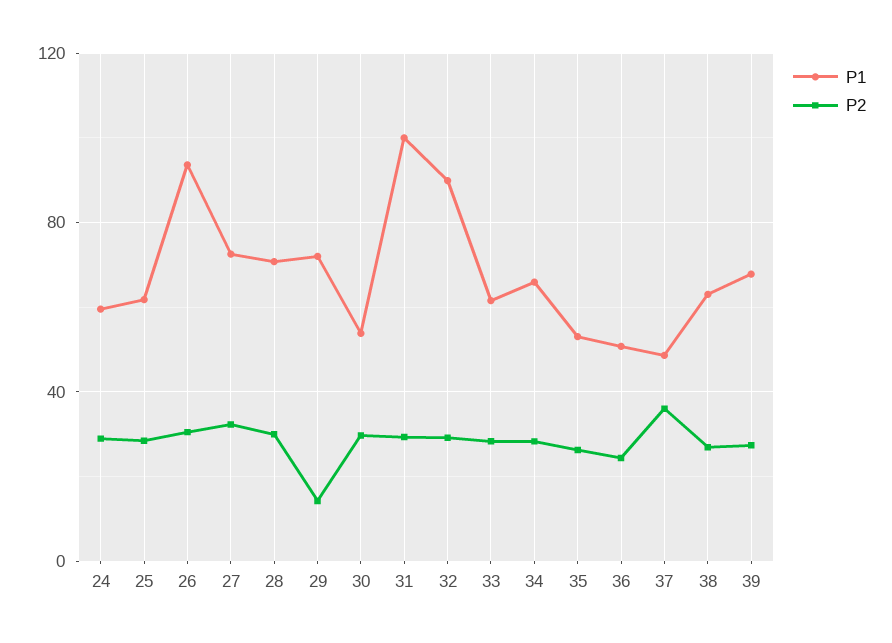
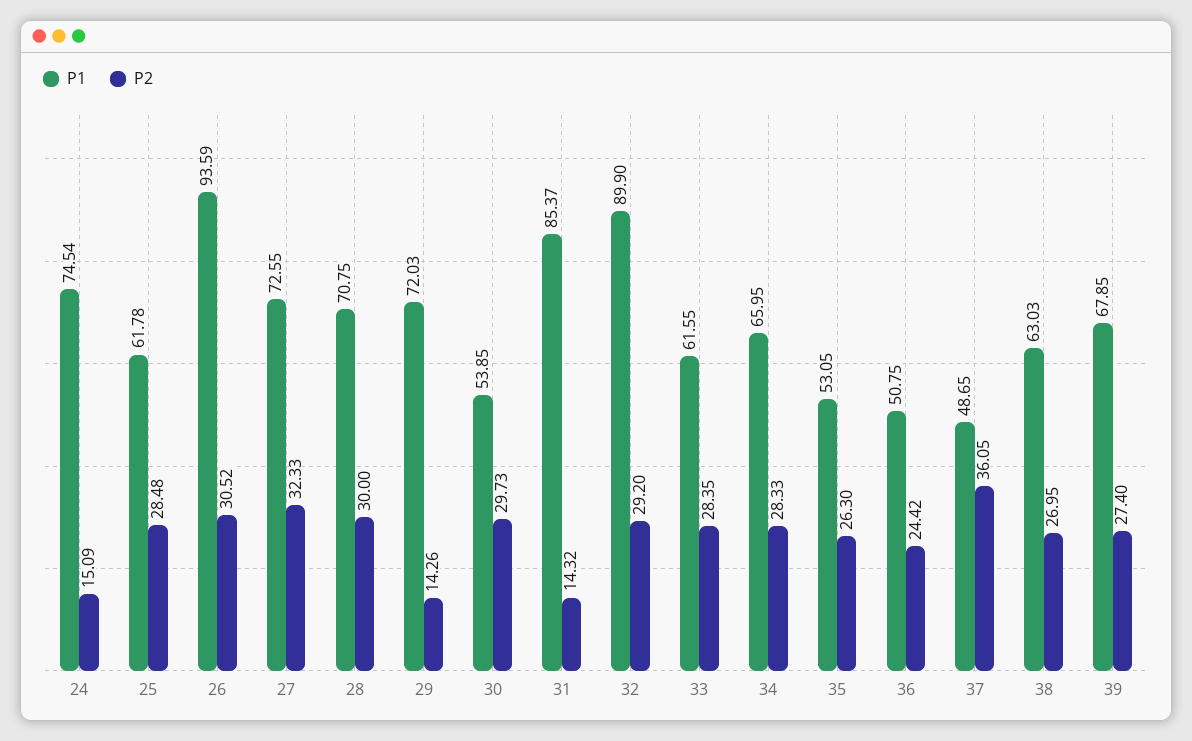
P1, 24: 60 -> 74.54
P2, 24: 30 -> 15.09
P1, 31: 100 -> 85.37
P2, 31: 30 -> 14.32

